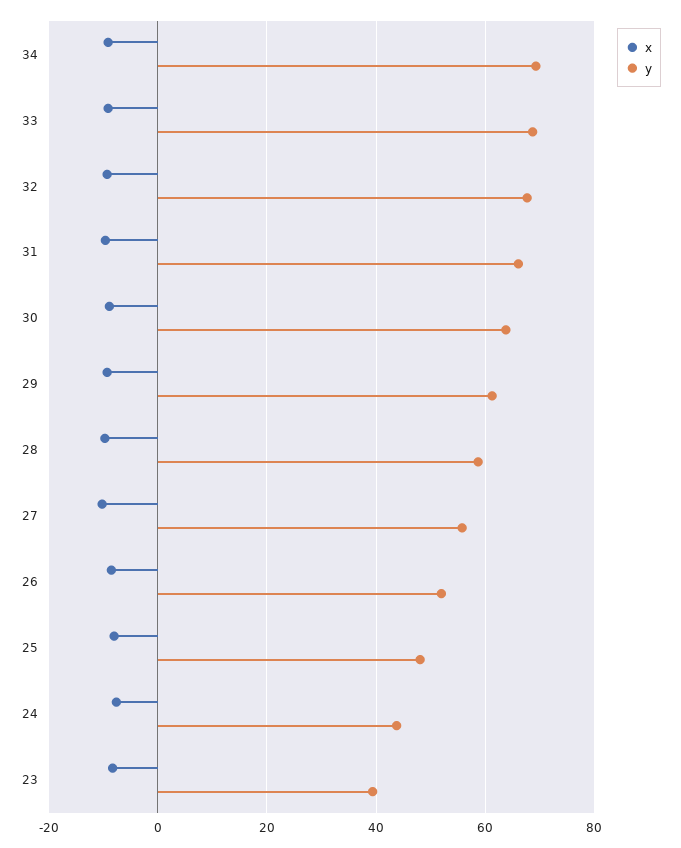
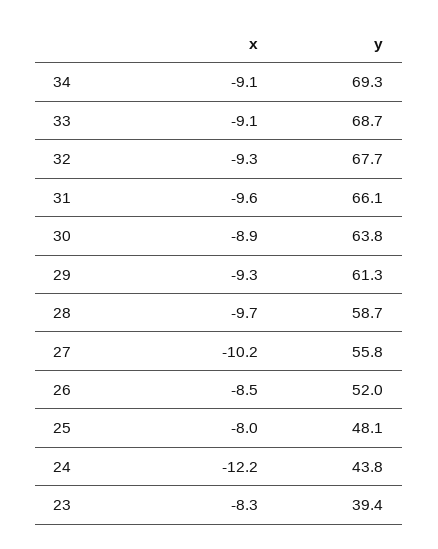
x, 24: -8 -> -12.2

